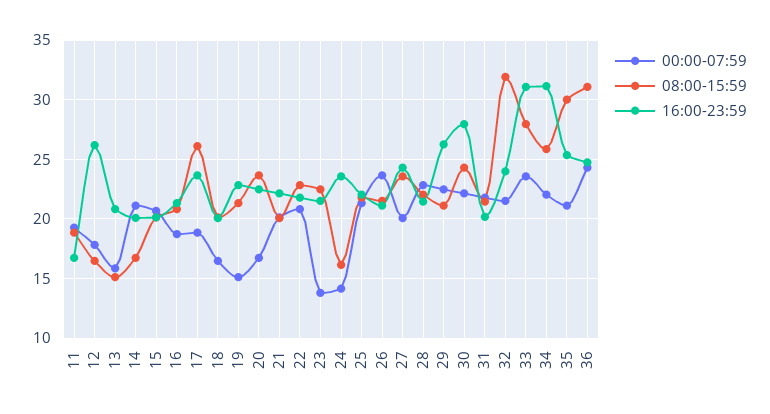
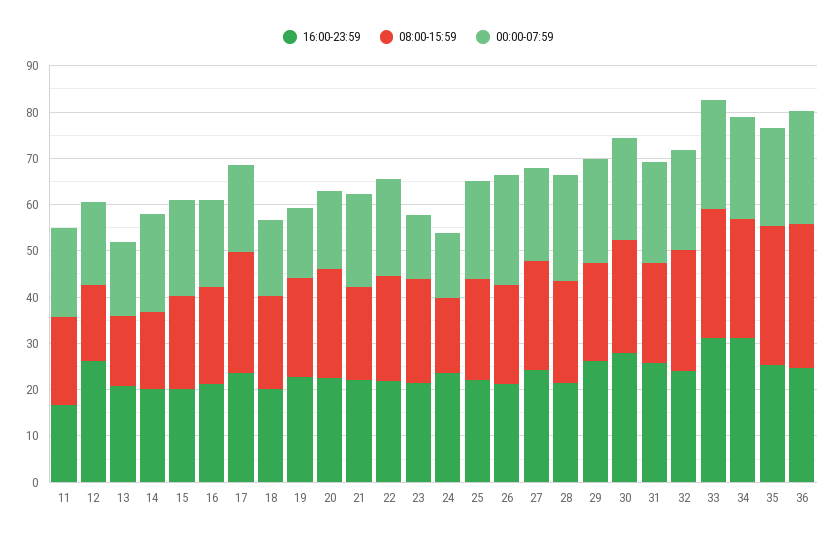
16:00-23:59, 31: 20 -> 26
08:00-15:59, 32: 32 -> 26

